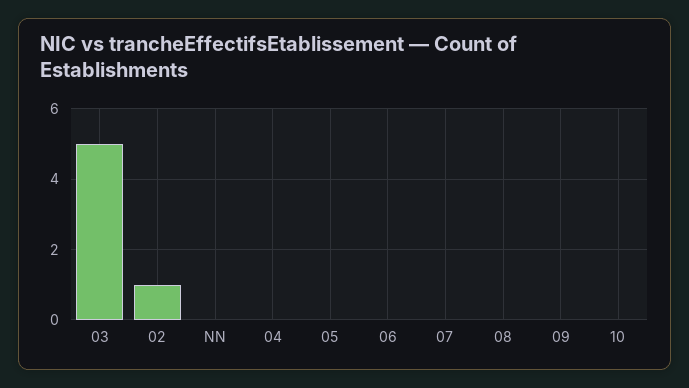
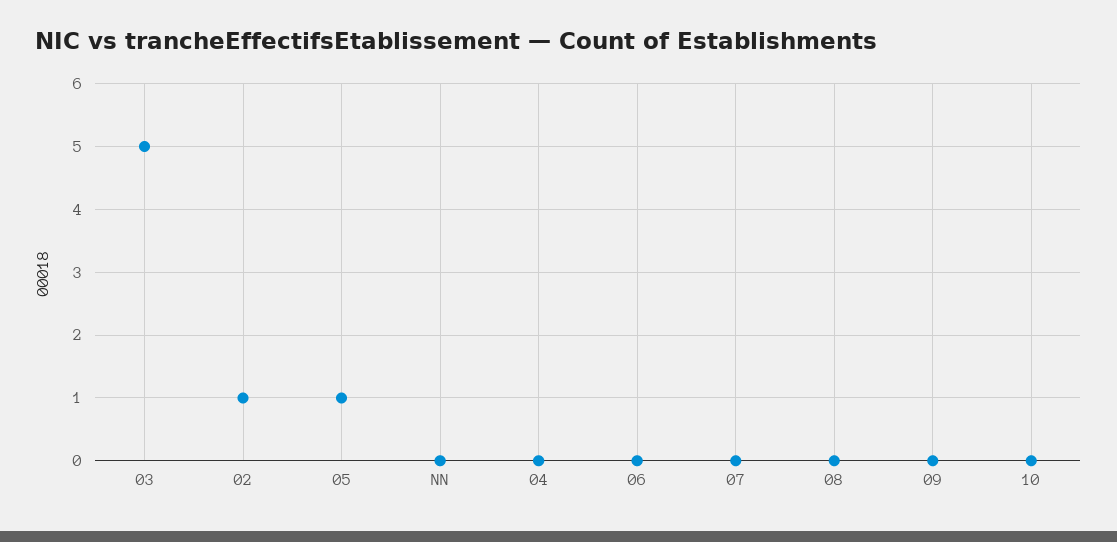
05: 0 -> 1

